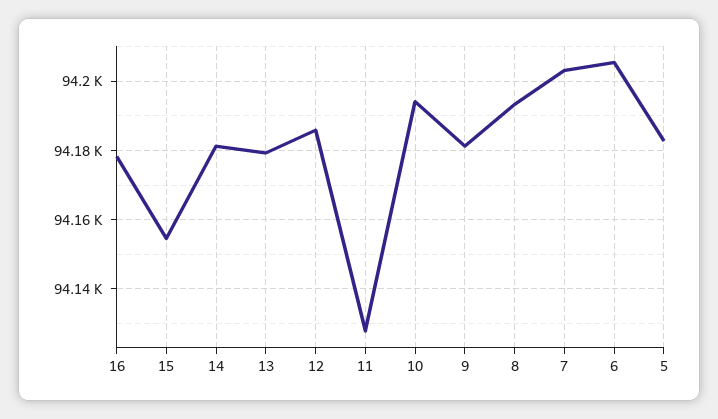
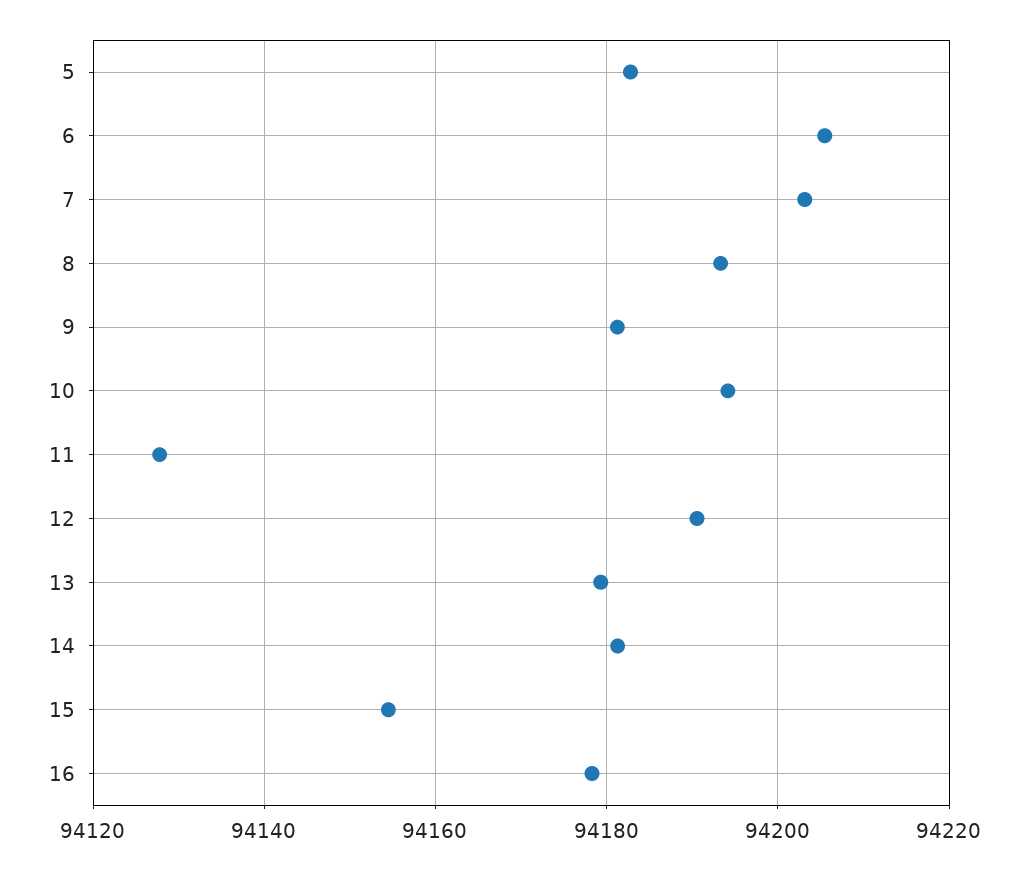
12: 94186 -> 94190

